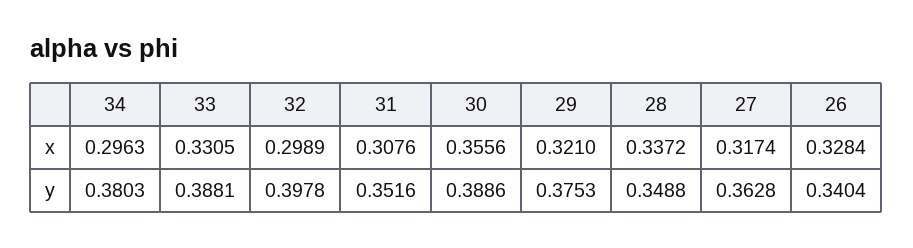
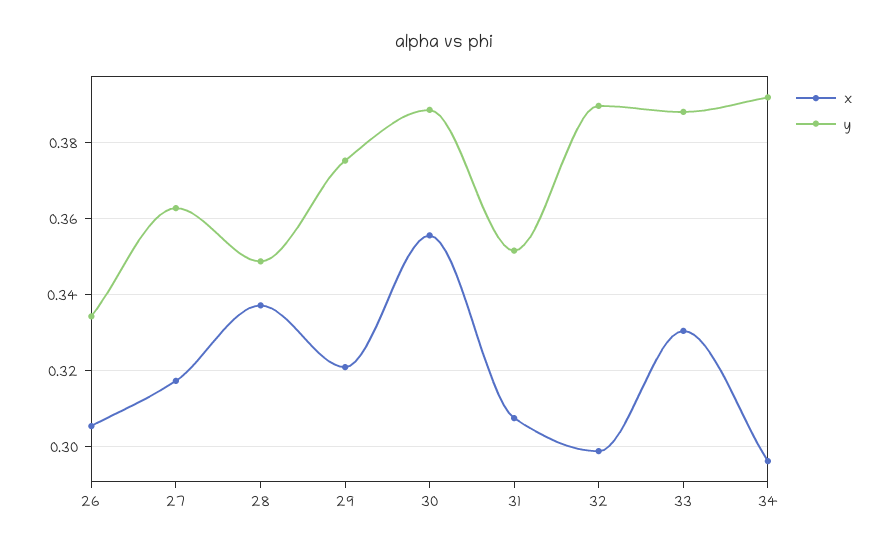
x, 26: 0.3284 -> 0.306
y, 34: 0.3803 -> 0.392
y, 32: 0.3978 -> 0.39
y, 26: 0.3404 -> 0.334

